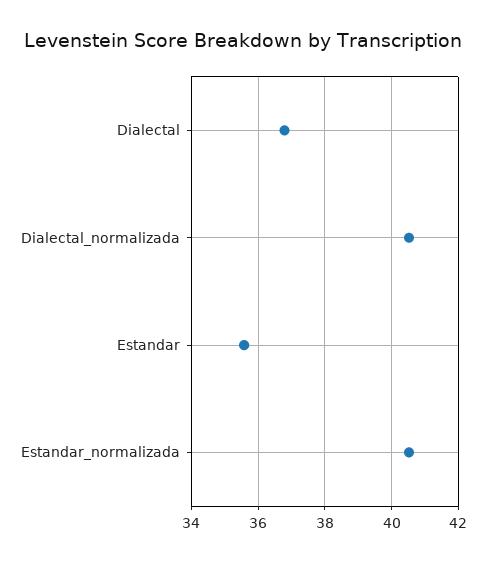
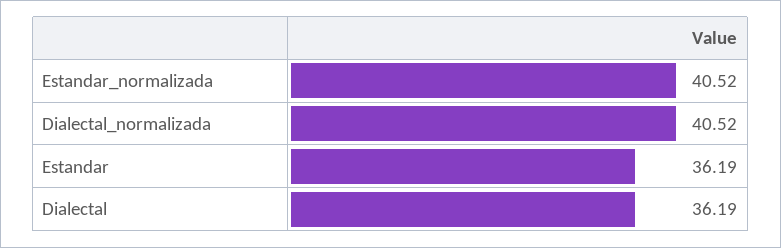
Dialectal: 36.8 -> 36.19
Estandar: 35.6 -> 36.19

